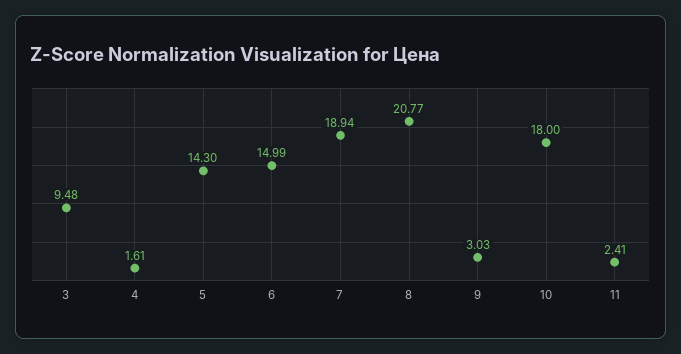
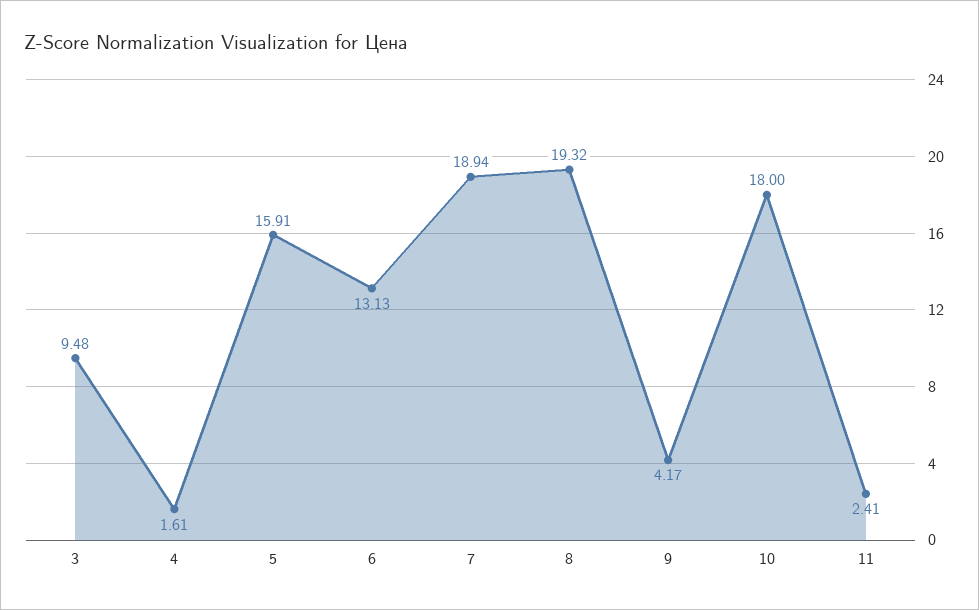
5: 14.3 -> 15.91
6: 14.99 -> 13.13
8: 20.77 -> 19.32
9: 3.03 -> 4.17

